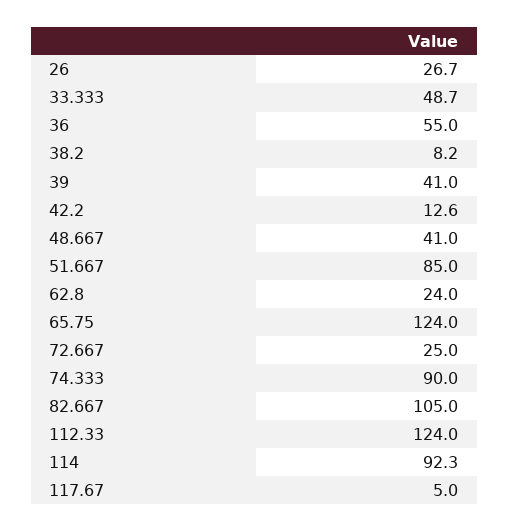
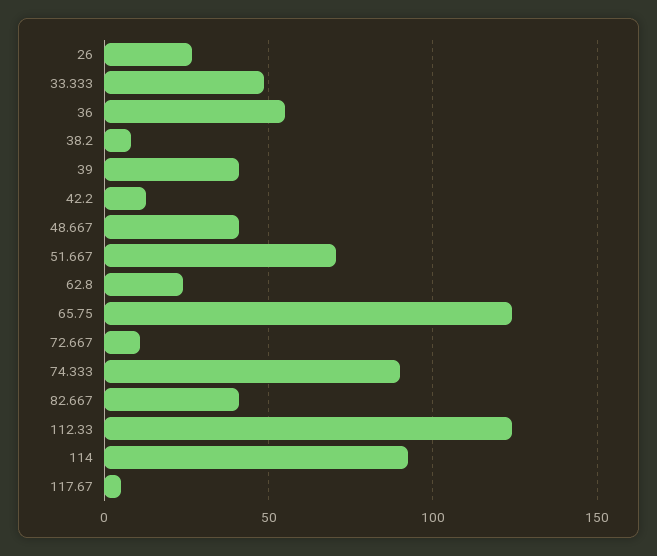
51.667: 85 -> 70
72.667: 25 -> 10
82.667: 105 -> 40

